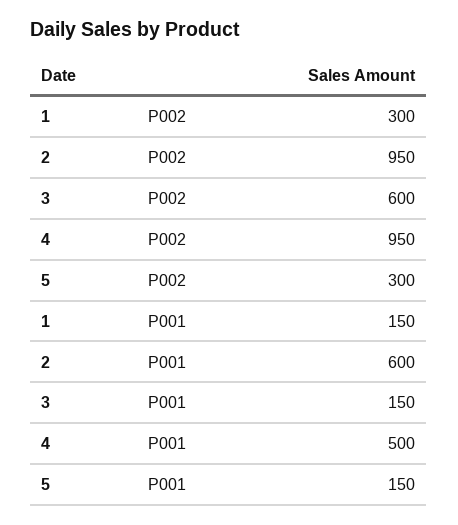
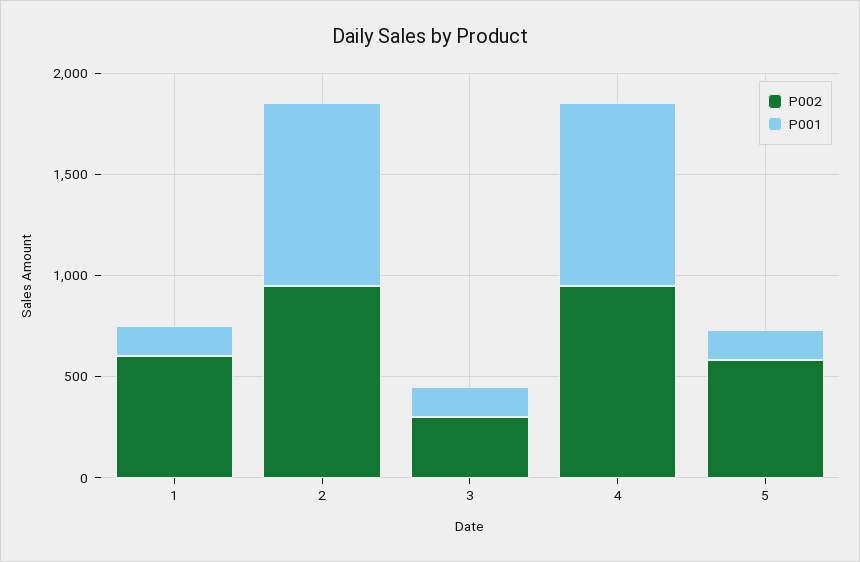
P002, 1: 300 -> 600
P002, 3: 600 -> 300
P002, 5: 300 -> 600
P001, 2: 600 -> 900
P001, 4: 500 -> 900

